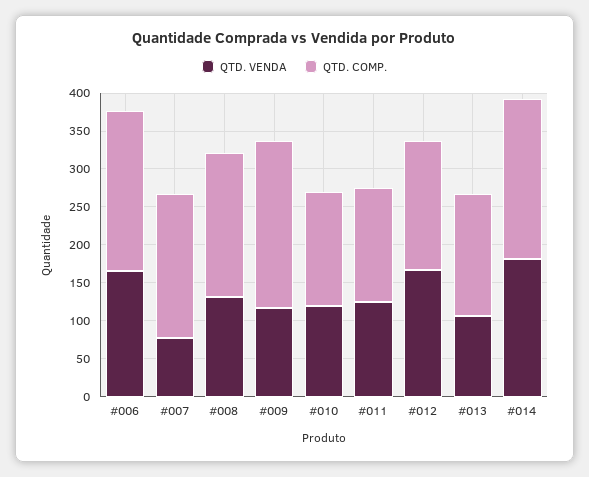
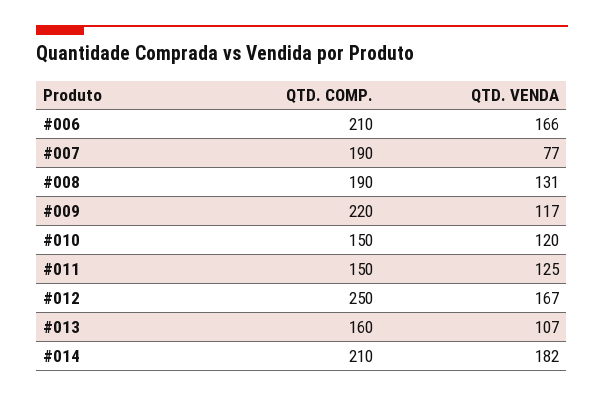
QTD. COMP., #012: 175 -> 250

